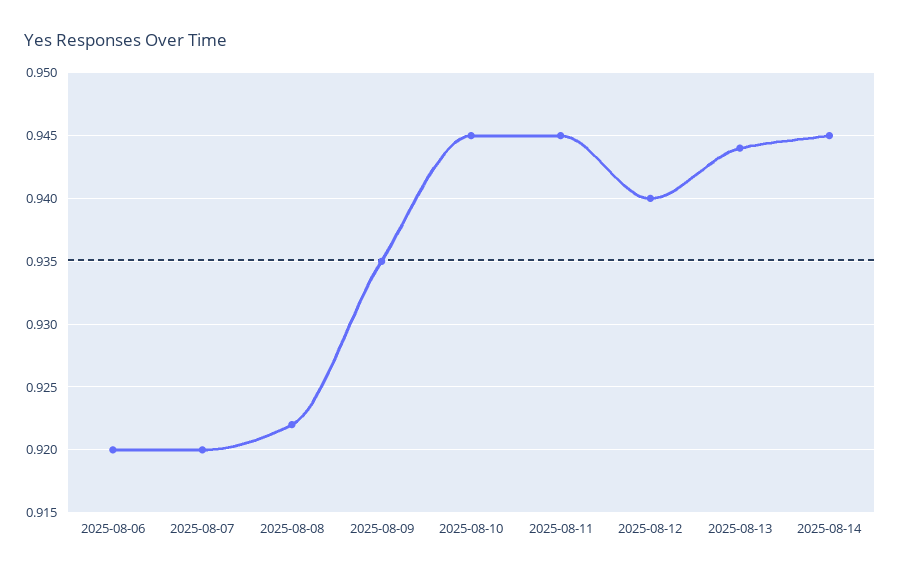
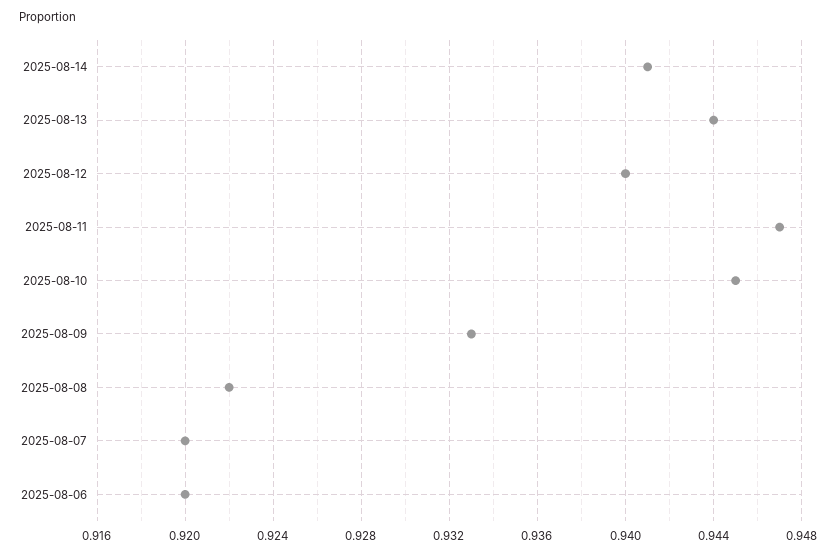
2025-08-09: 0.935 -> 0.933
2025-08-11: 0.945 -> 0.947
2025-08-14: 0.945 -> 0.941

